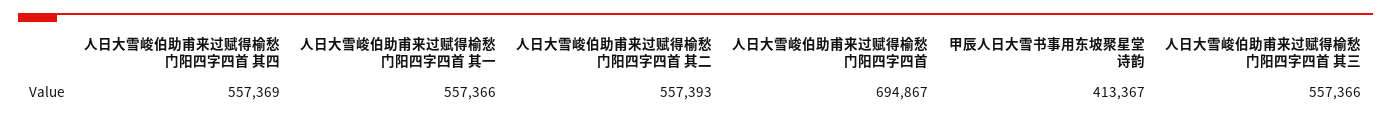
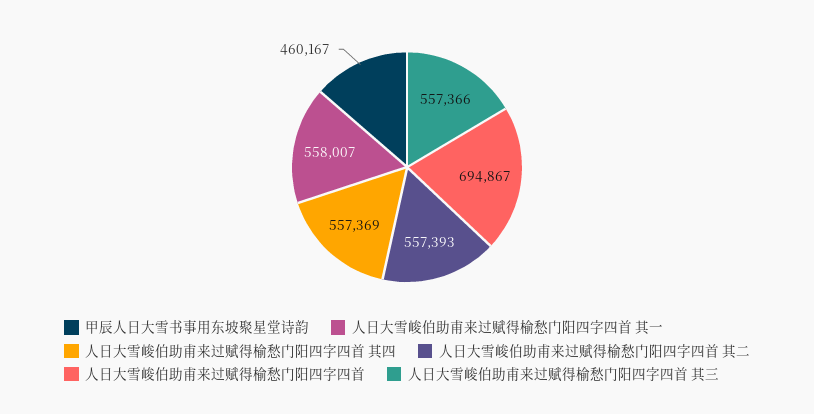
人日大雪峻伯助甫来过赋得榆愁门阳四字四首 其一: 557366 -> 558007
甲辰人日大雪书事用东坡聚星堂诗韵: 413367 -> 460167

